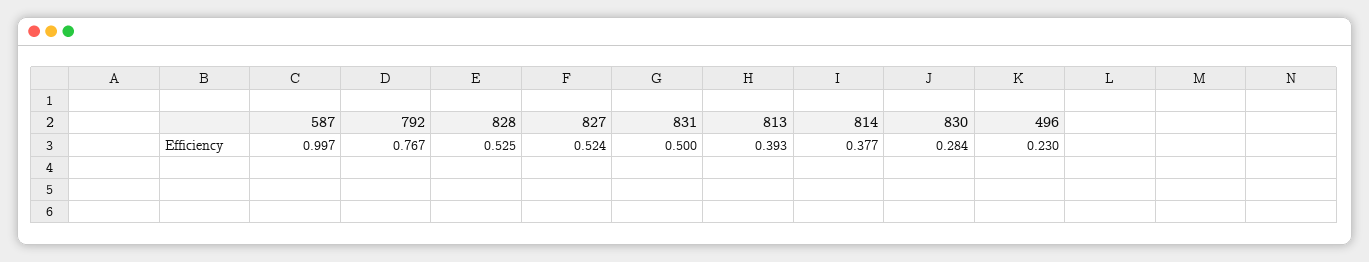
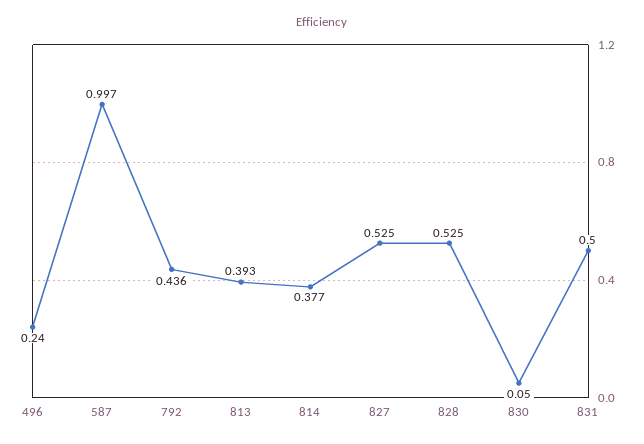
792: 0.767 -> 0.436
827: 0.524 -> 0.525
830: 0.284 -> 0.05
496: 0.23 -> 0.24

